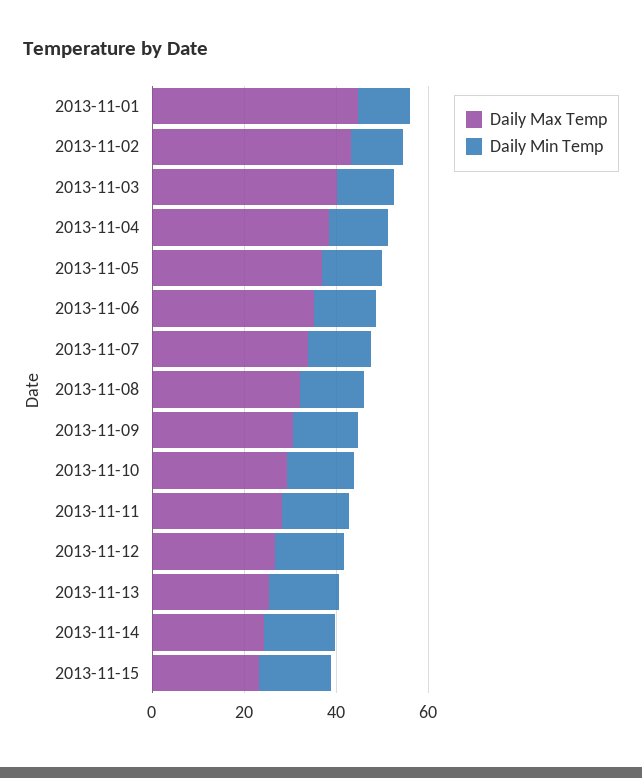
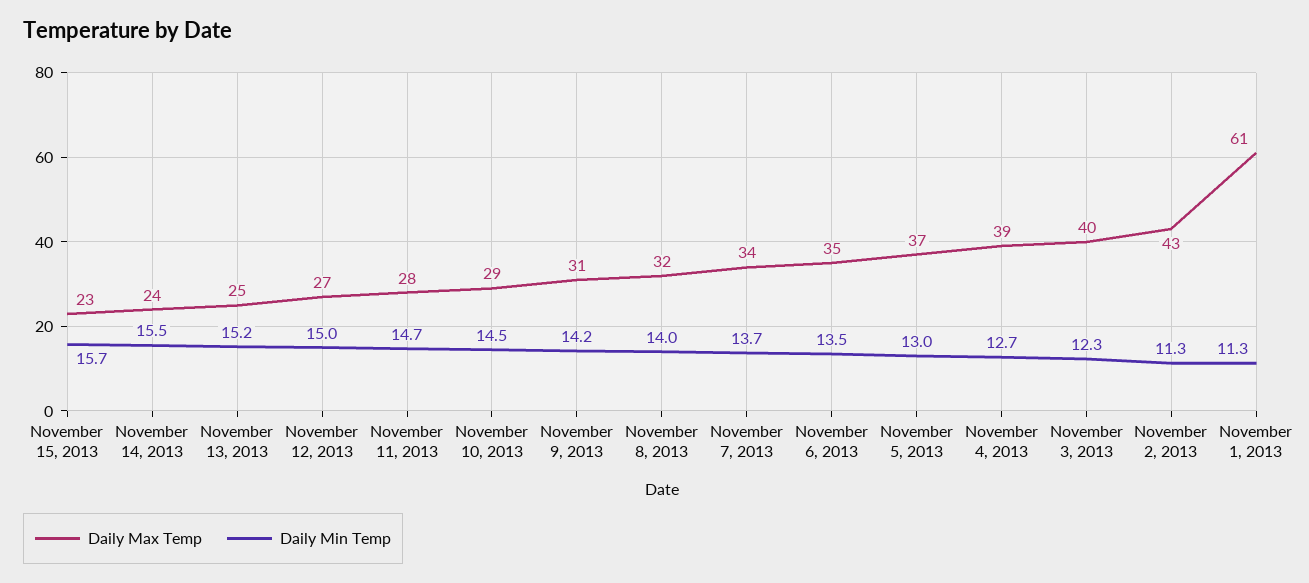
Daily Max Temp, 2013-11-01: 45 -> 61

